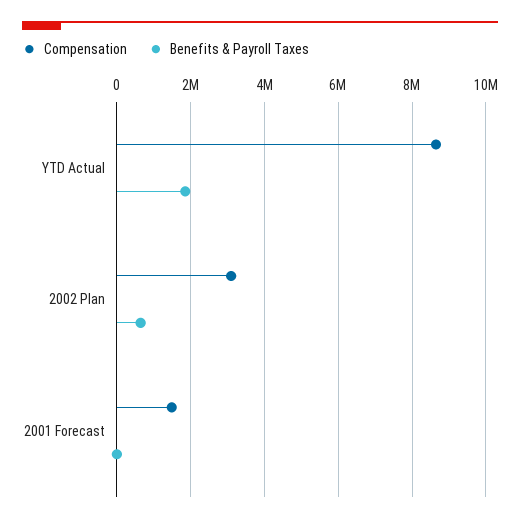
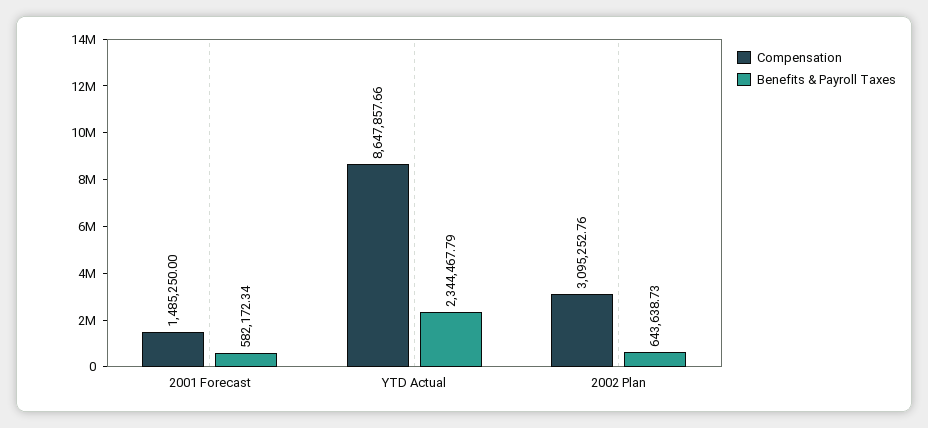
Benefits & Payroll Taxes, YTD Actual: 1800000 -> 2344467.79
Benefits & Payroll Taxes, 2001 Forecast: 0 -> 582172.34

